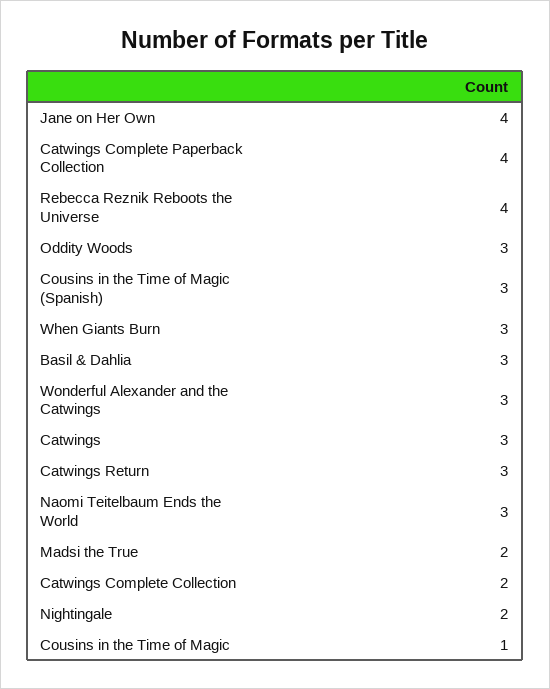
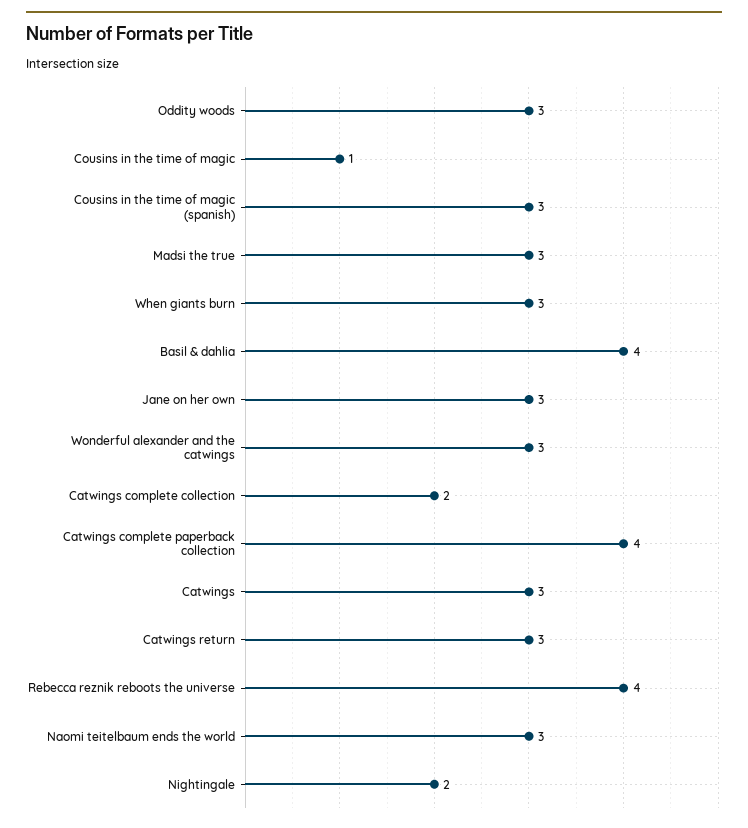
Jane on Her Own: 4 -> 3
Basil & Dahlia: 3 -> 4
Madsi the True: 2 -> 3

